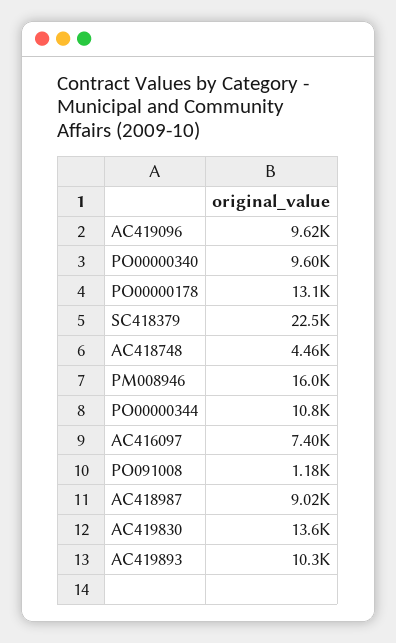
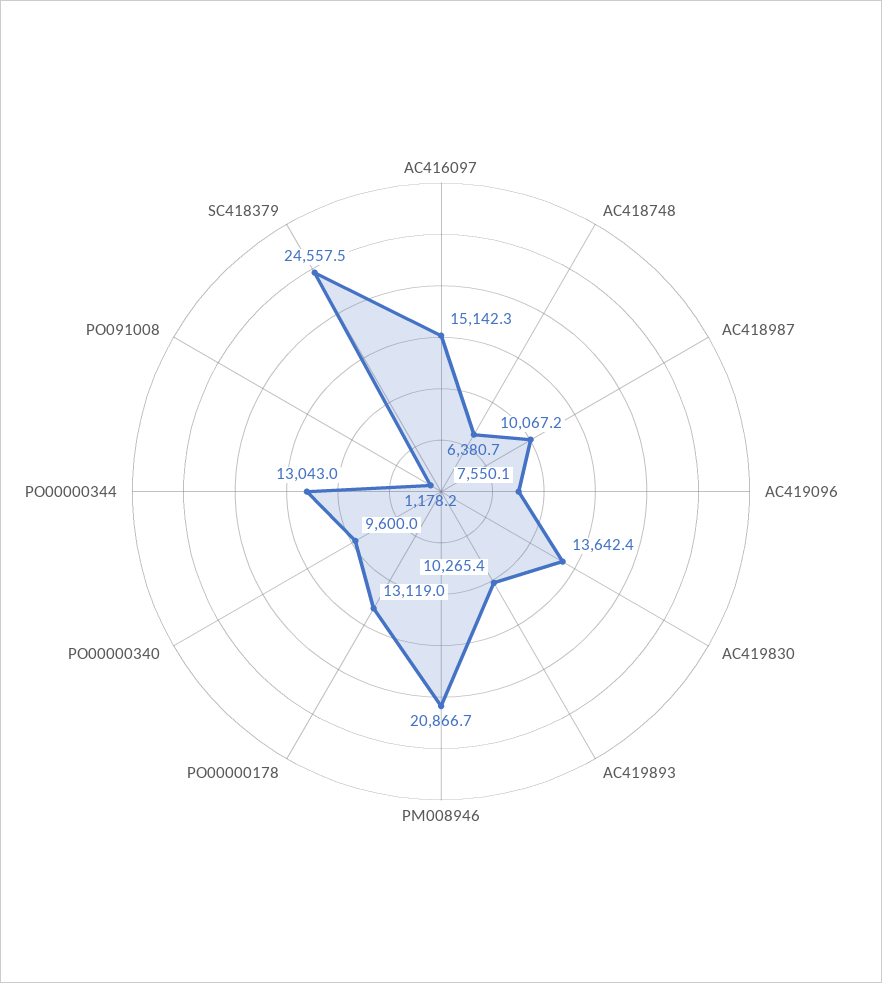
AC419096: 9620 -> 7550.1
SC418379: 22500 -> 24557.5
AC418748: 4460 -> 6380.7
PM008946: 16000 -> 20866.7
PO00000344: 10800 -> 13043
AC416097: 7400 -> 15142.3
AC418987: 9020 -> 10067.2

